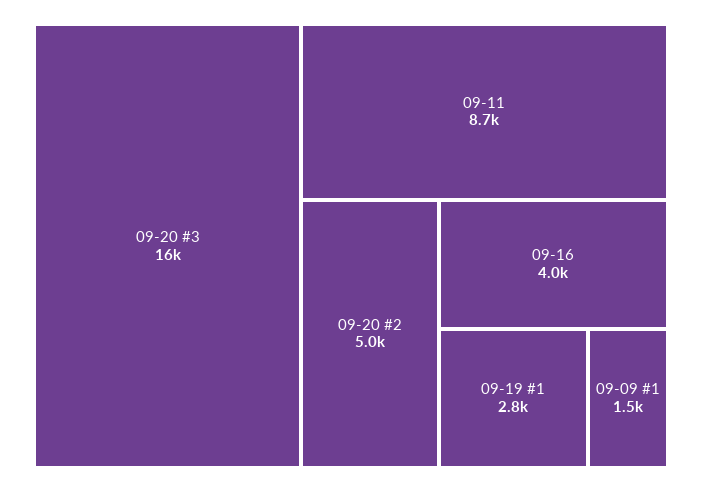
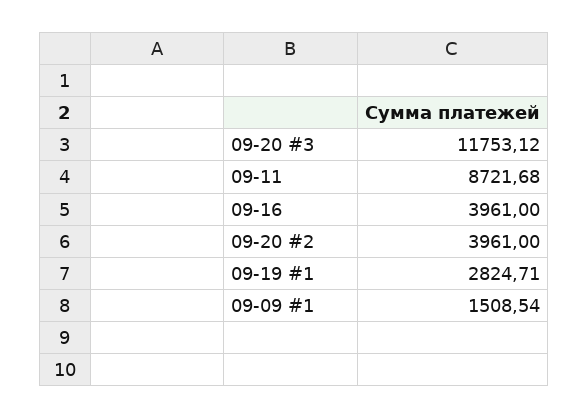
09-20 #3: 16000 -> 11753.12
09-20 #2: 5000 -> 3961

